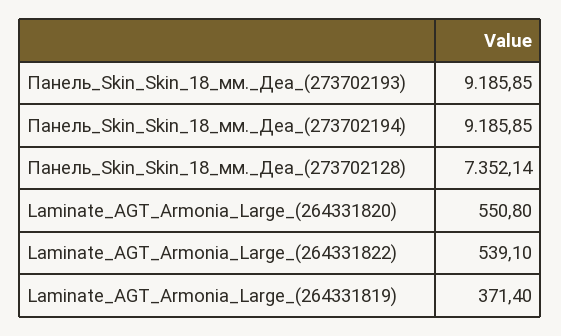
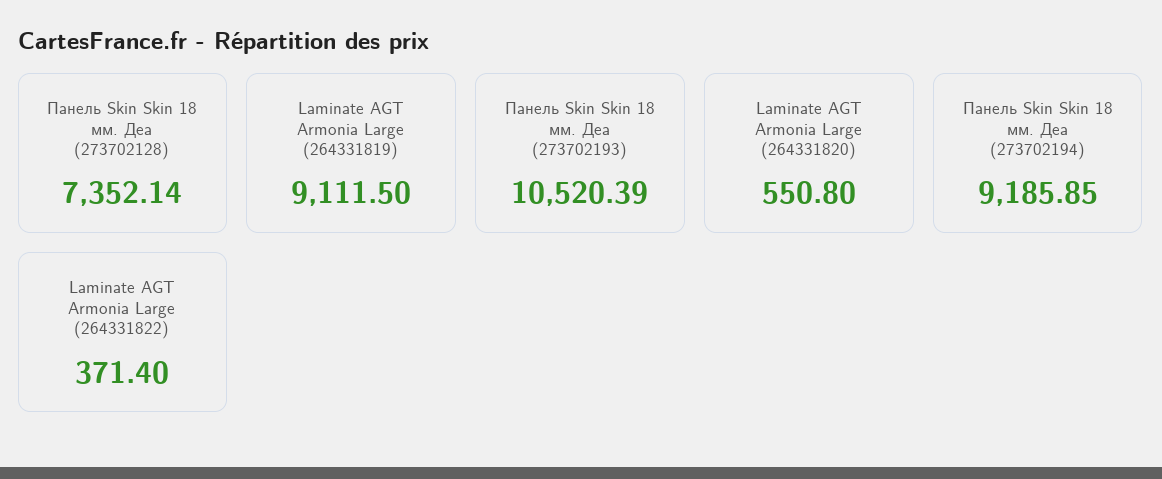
Панель_Skin_Skin_18_мм._Деа_(273702193): 9185.85 -> 10520.39
Laminate_AGT_Armonia_Large_(264331822): 539.1 -> 371.4
Laminate_AGT_Armonia_Large_(264331819): 371.4 -> 9111.5

